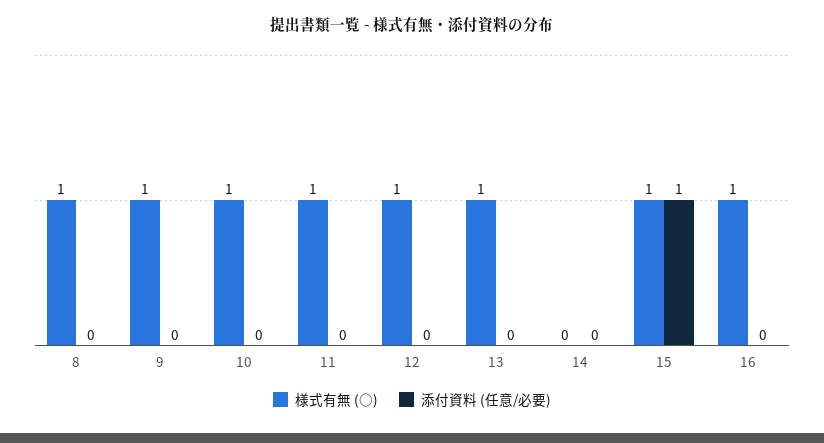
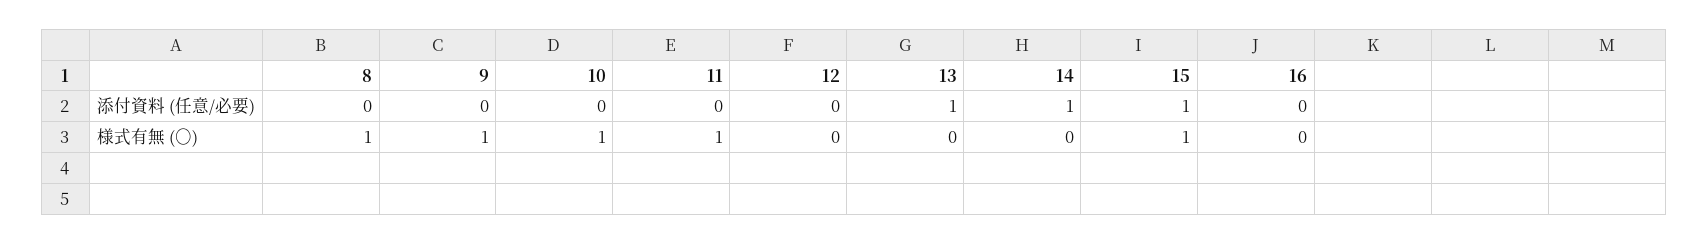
様式有無 (○), 12: 1 -> 0
様式有無 (○), 13: 1 -> 0
添付資料 (任意/必要), 13: 0 -> 1
添付資料 (任意/必要), 14: 0 -> 1
様式有無 (○), 16: 1 -> 0

